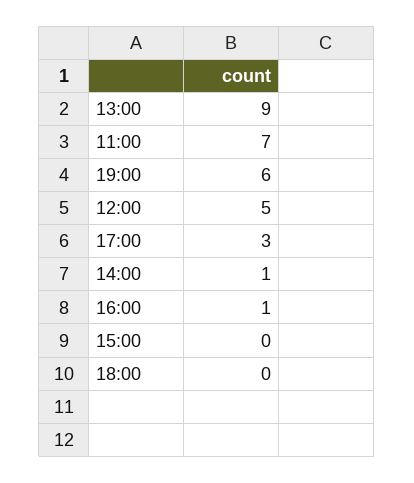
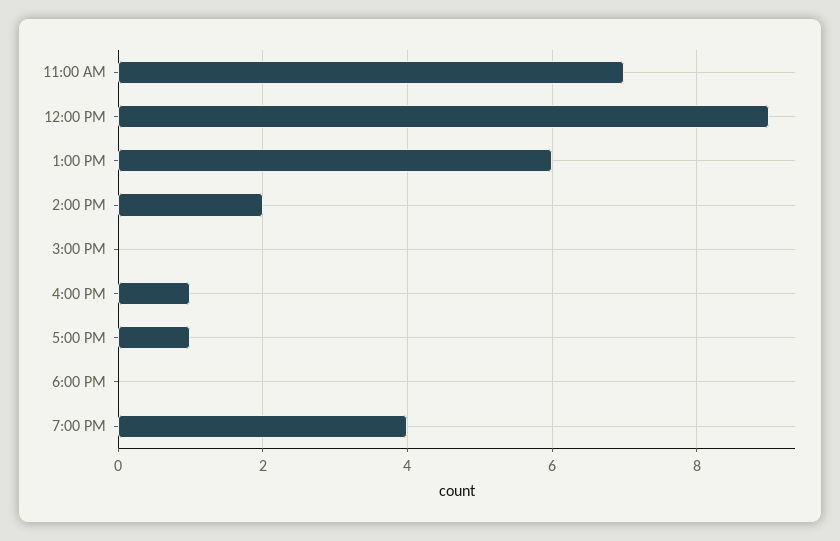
13:00: 9 -> 6
19:00: 6 -> 4
12:00: 5 -> 9
17:00: 3 -> 1
14:00: 1 -> 2

